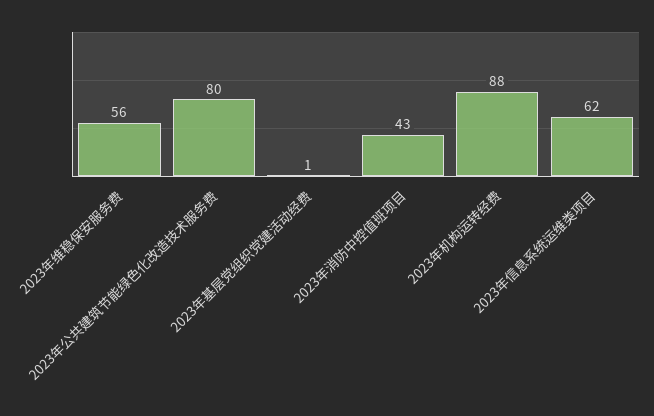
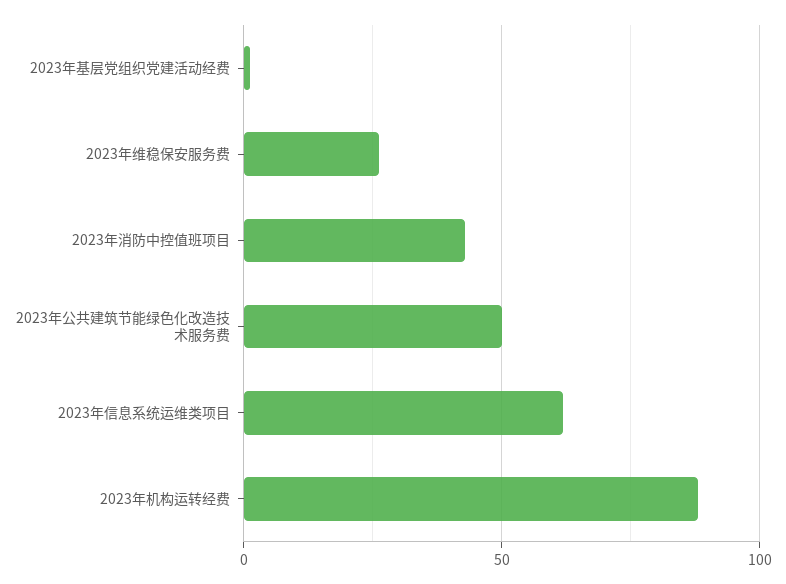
2023年维稳保安服务费: 56 -> 25
2023年公共建筑节能绿色化改造技术服务费: 80 -> 50

